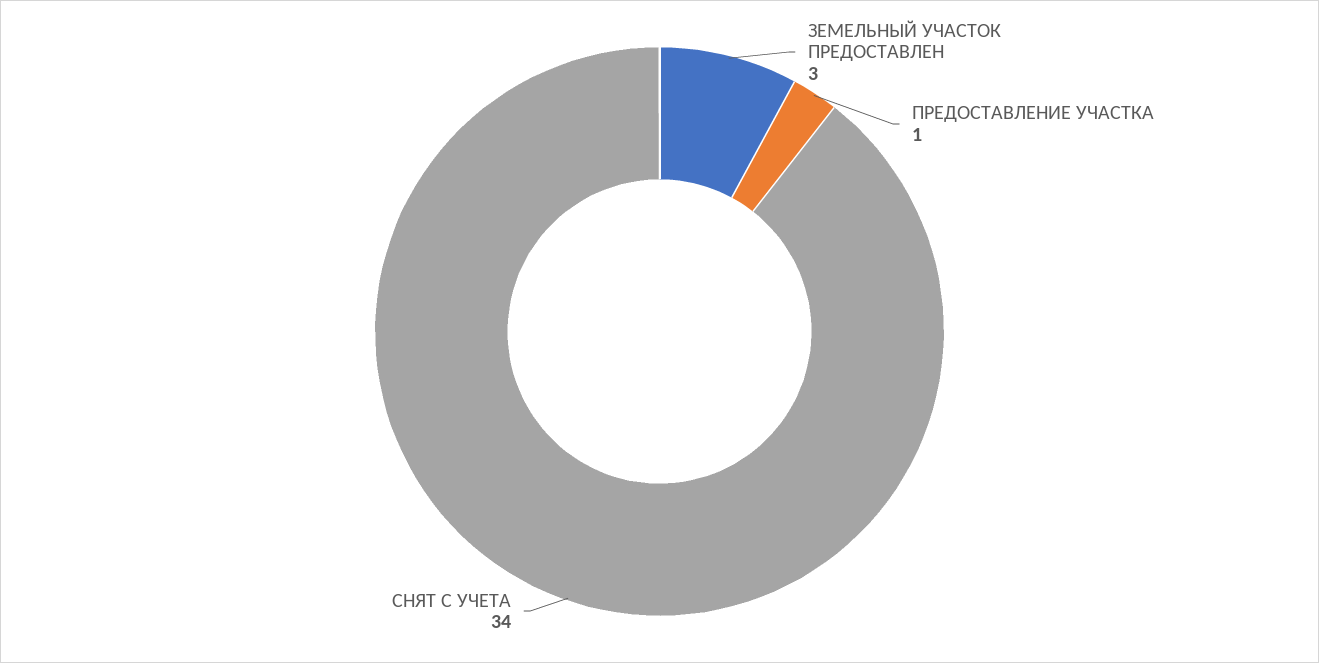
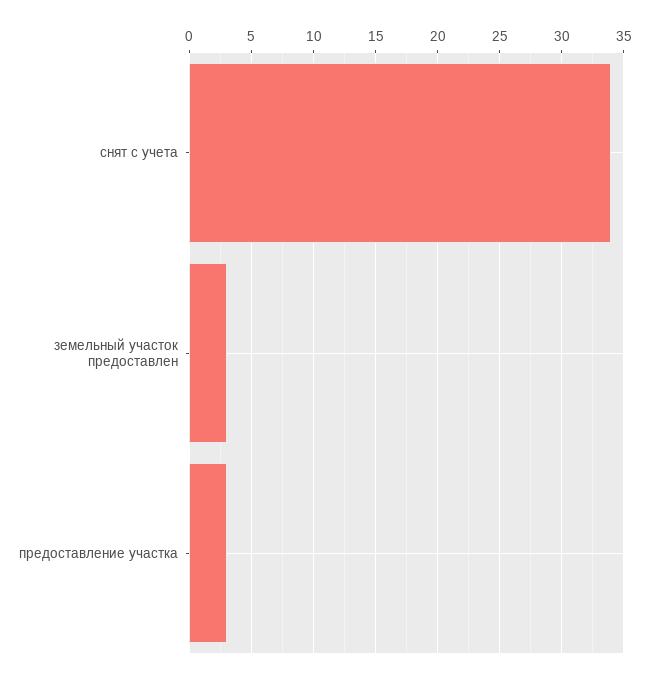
ПРЕДОСТАВЛЕНИЕ УЧАСТКА: 1 -> 3

